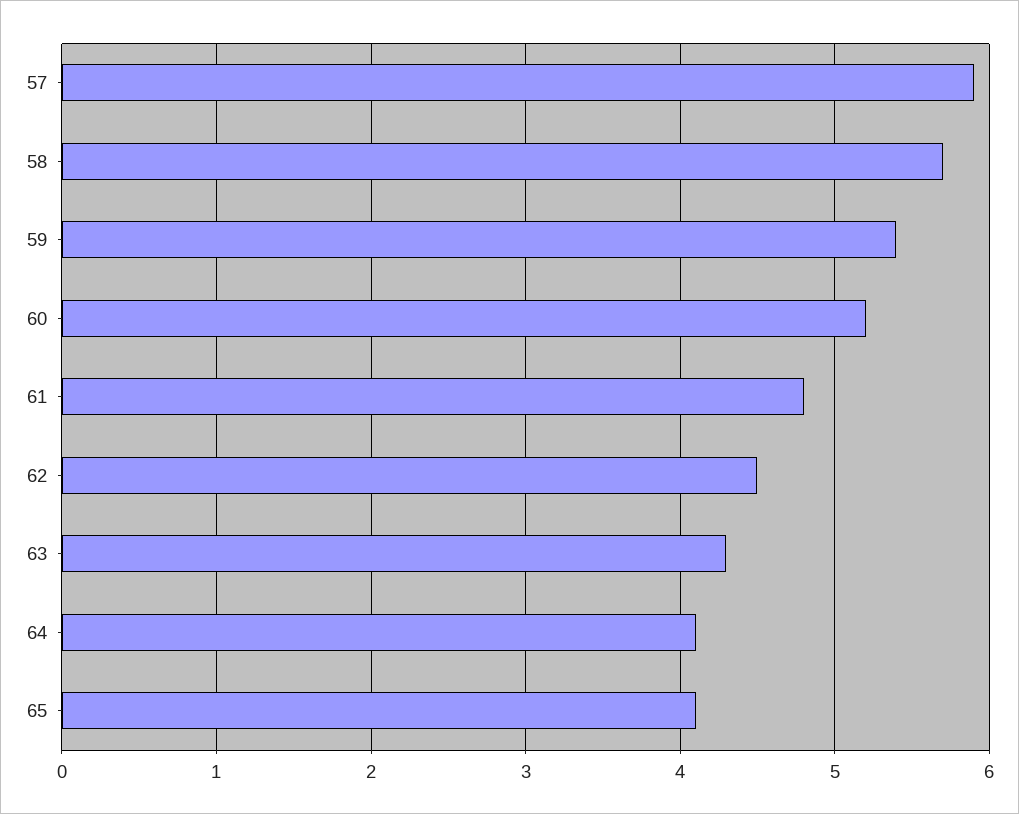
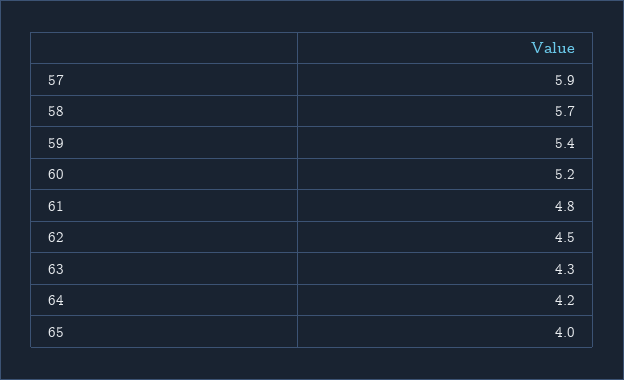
64: 4.1 -> 4.2
65: 4.1 -> 4

